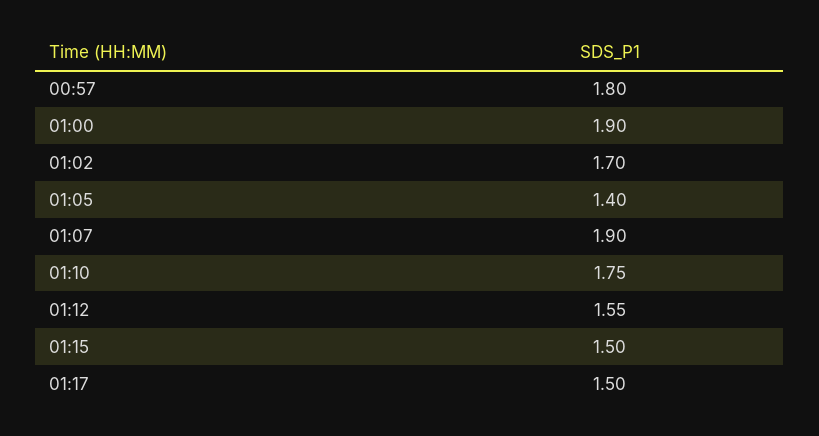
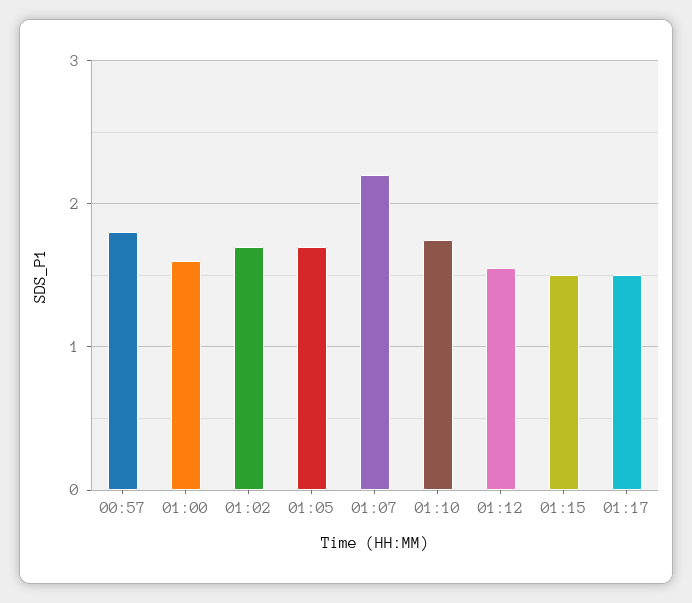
01:00: 1.9 -> 1.6
01:05: 1.4 -> 1.7
01:07: 1.9 -> 2.2

